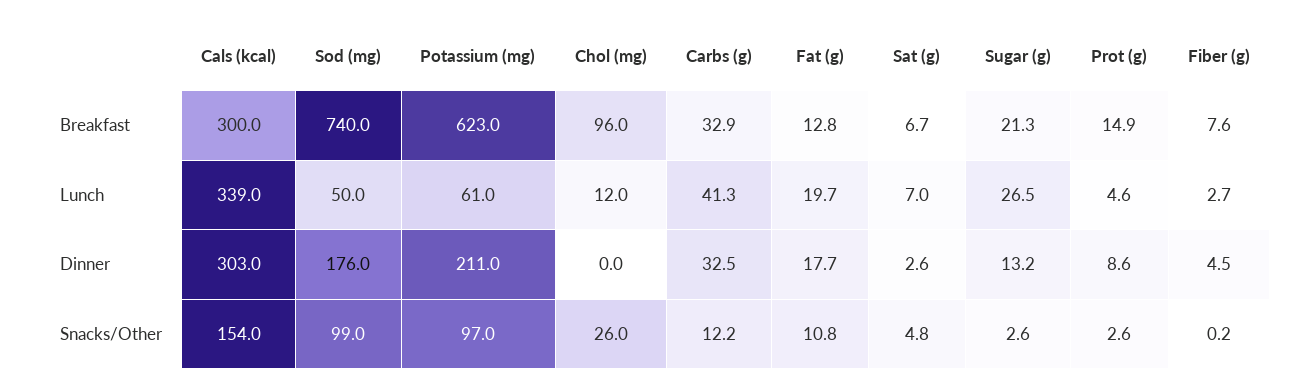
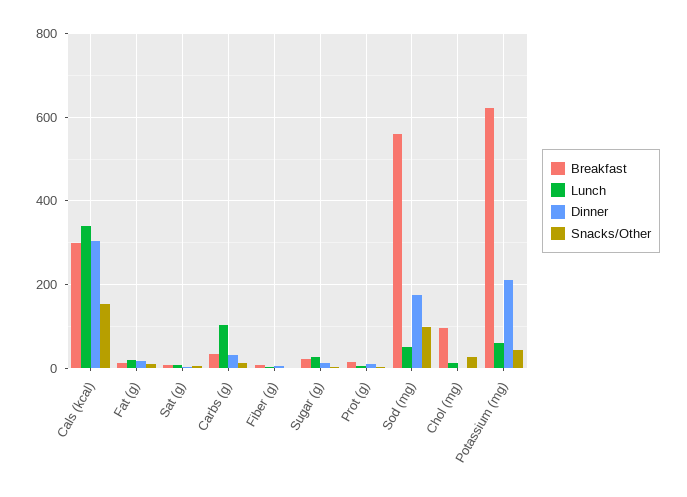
Breakfast, Sod (mg): 740 -> 560
Lunch, Carbs (g): 41.3 -> 100
Snacks/Other, Potassium (mg): 97 -> 40

